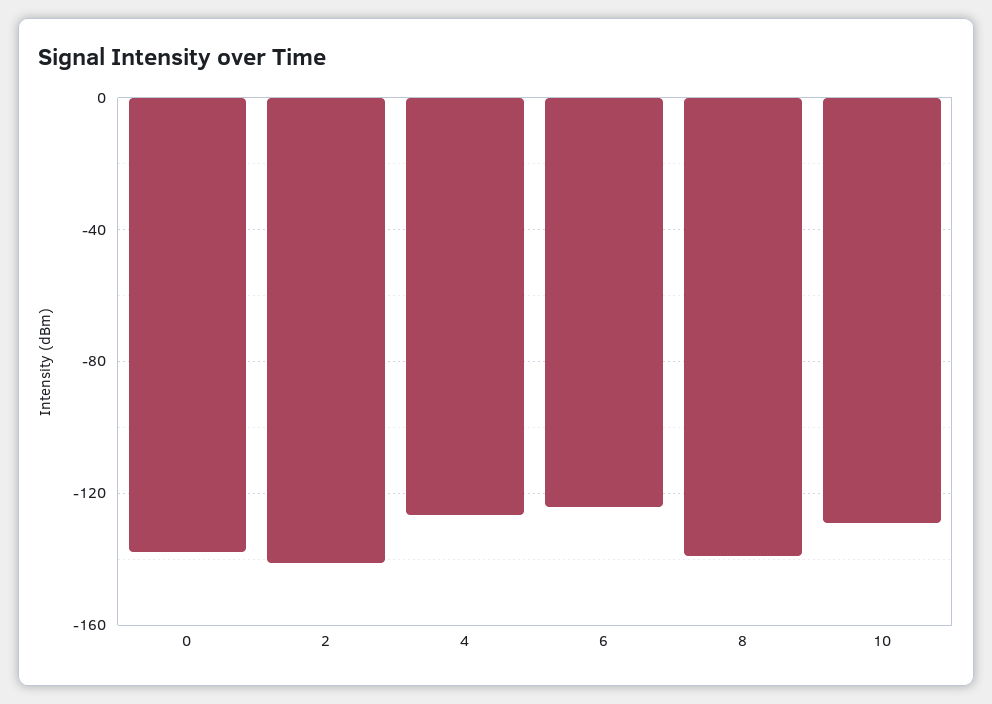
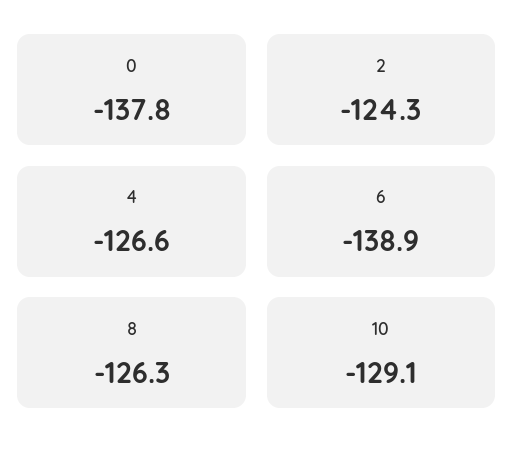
2: -140 -> -124.3
6: -125 -> -138.9
8: -140 -> -126.3

